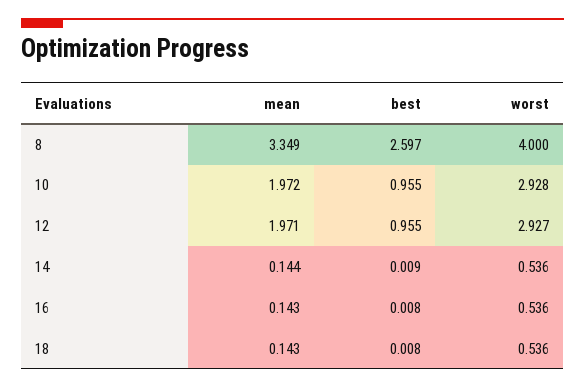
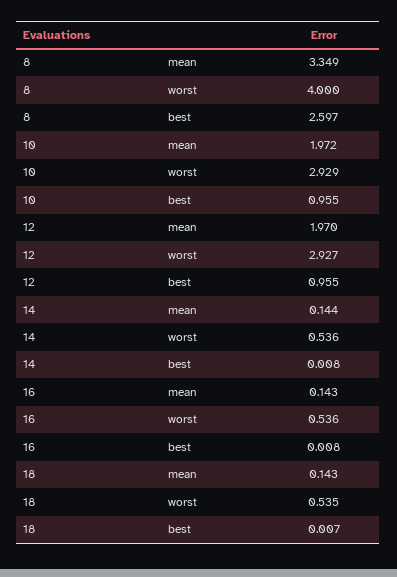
worst, 10: 2.928 -> 2.929
mean, 12: 1.971 -> 1.97
best, 14: 0.009 -> 0.008
best, 18: 0.008 -> 0.007
worst, 18: 0.536 -> 0.535

